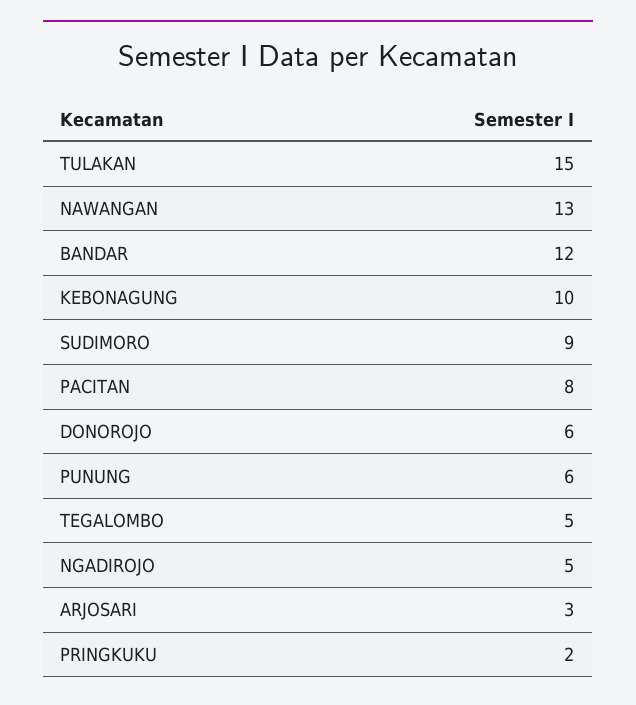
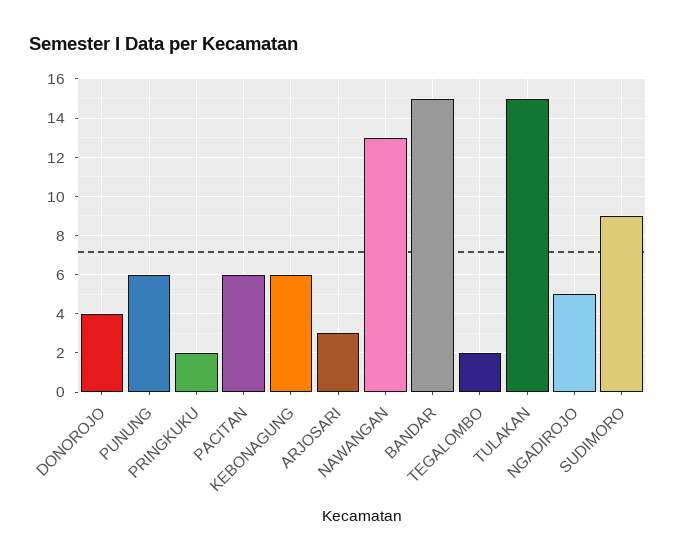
BANDAR: 12 -> 15
KEBONAGUNG: 10 -> 6
PACITAN: 8 -> 6
DONOROJO: 6 -> 4
TEGALOMBO: 5 -> 2

